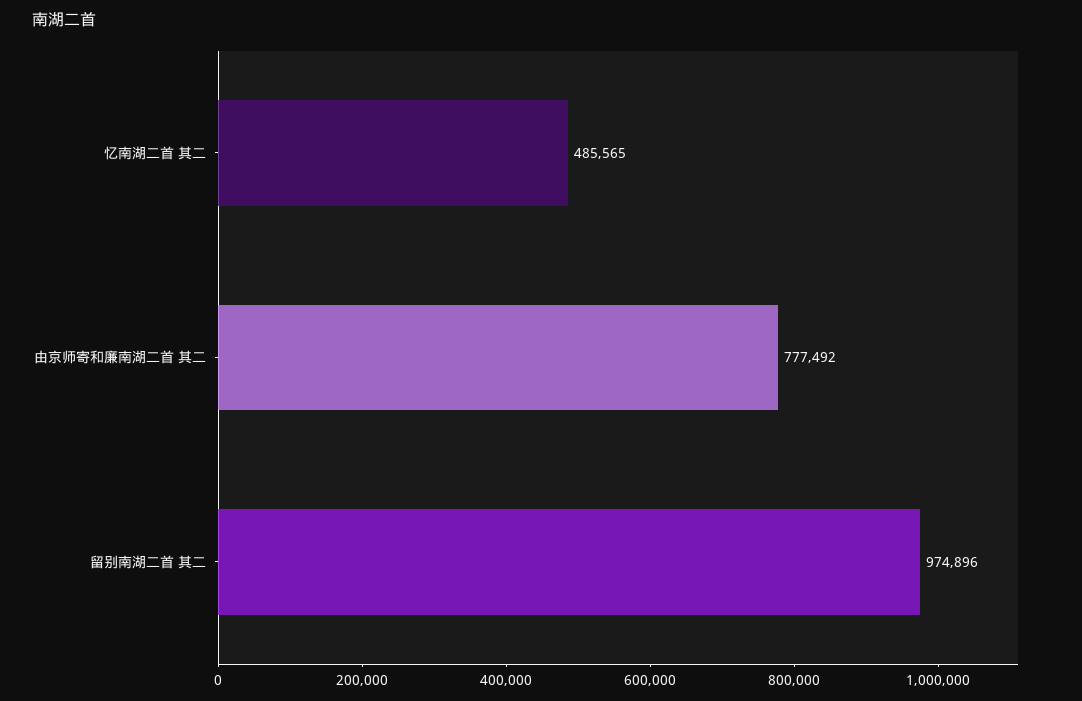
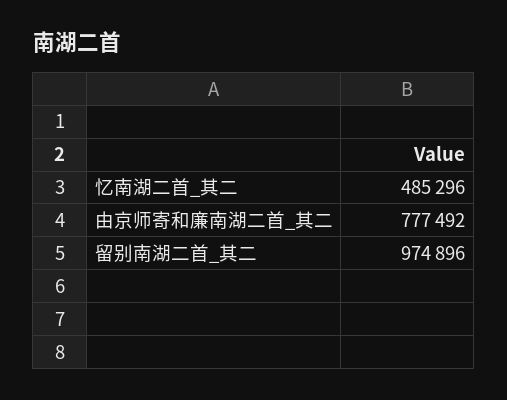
忆南湖二首 其二: 485565 -> 485296

